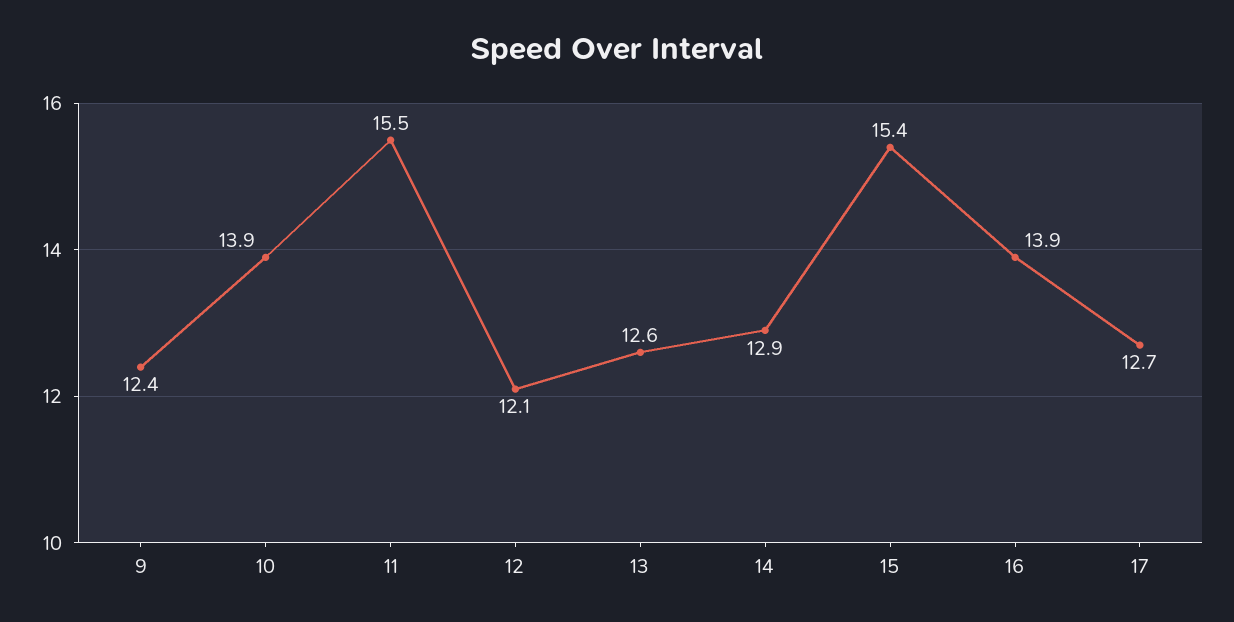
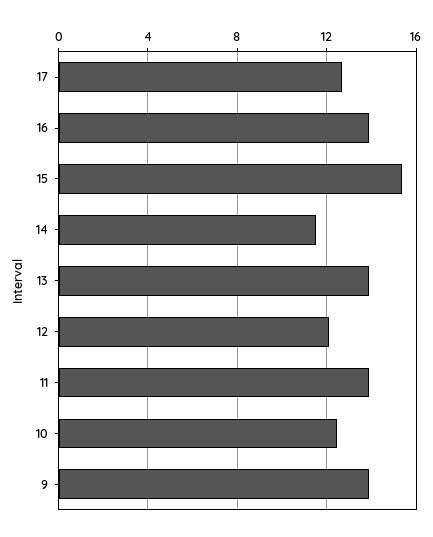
9: 12.4 -> 14
10: 13.9 -> 12.5
11: 15.5 -> 14
13: 12.6 -> 14
14: 12.9 -> 11.5

